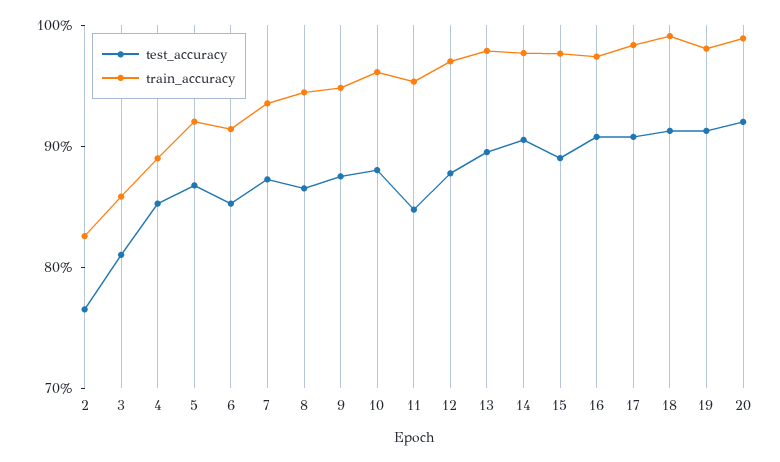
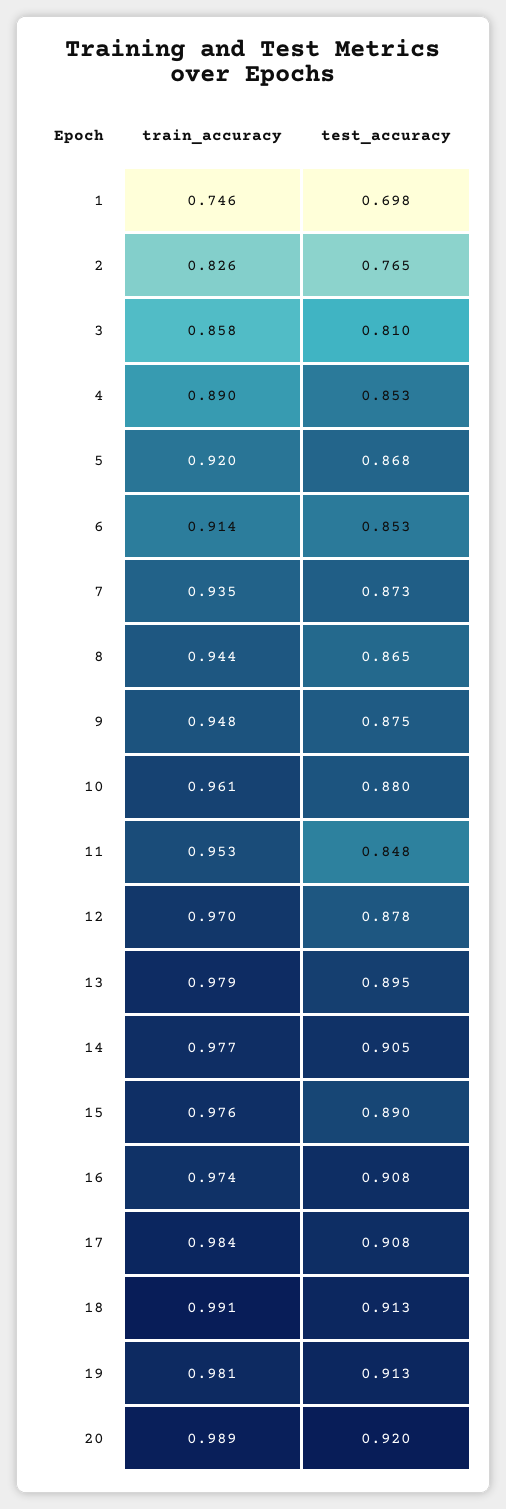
train_accuracy, 1: none -> 0.746
test_accuracy, 1: none -> 0.698

